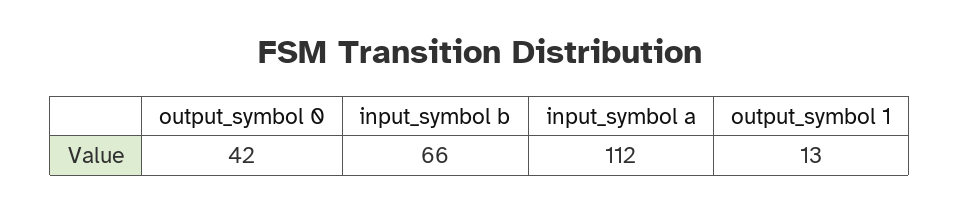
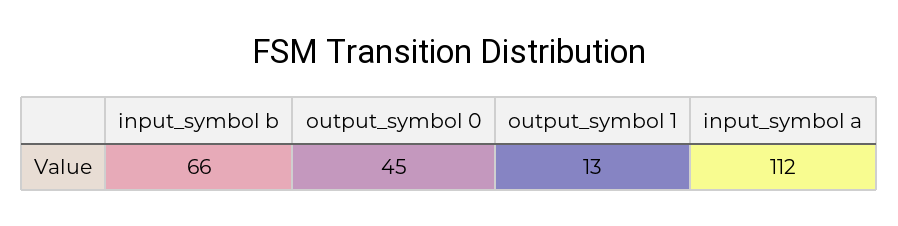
output_symbol 0: 42 -> 45

